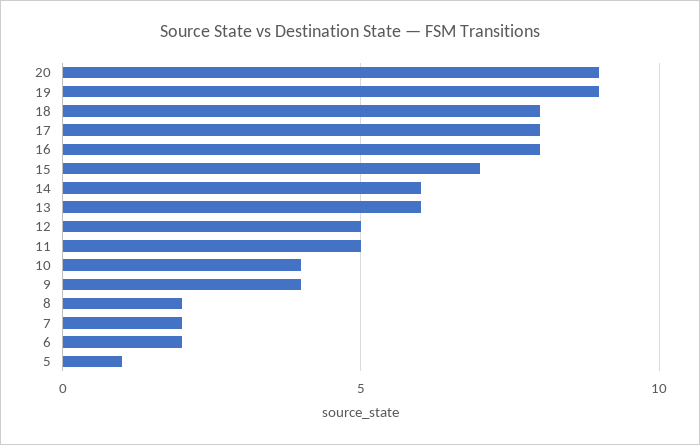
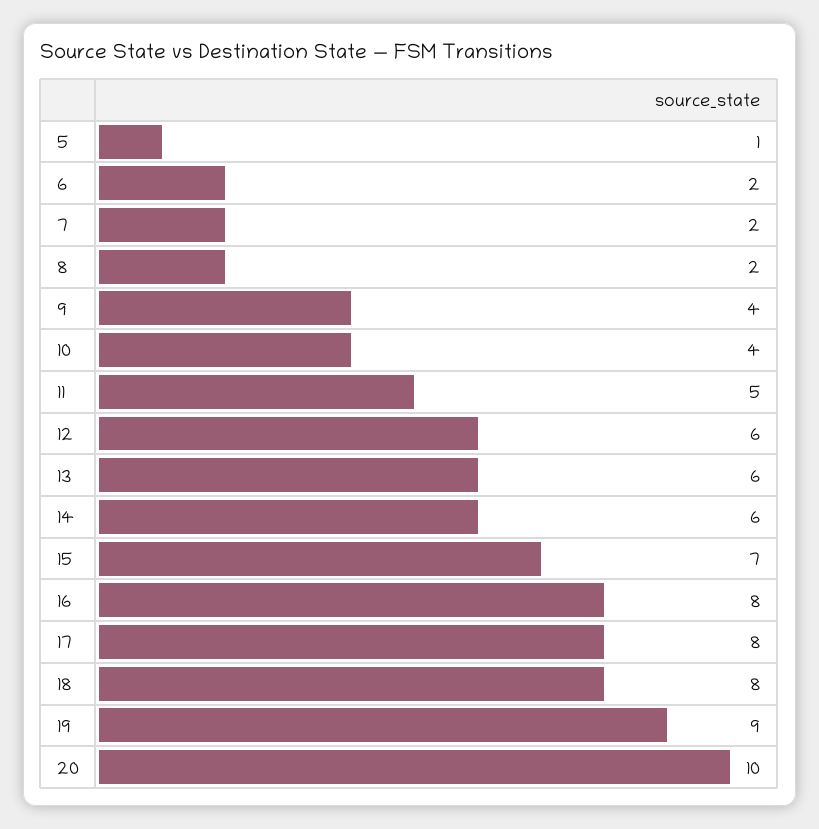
20: 9 -> 10
12: 5 -> 6

